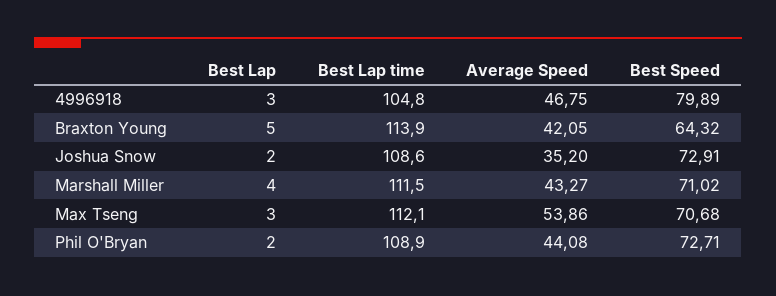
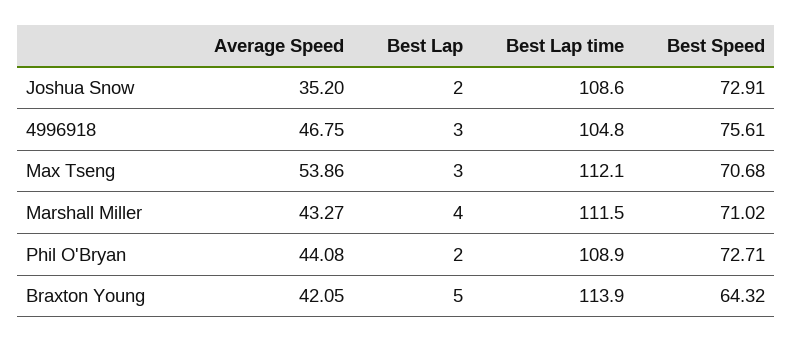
Best Speed, 4996918: 79.89 -> 75.61

